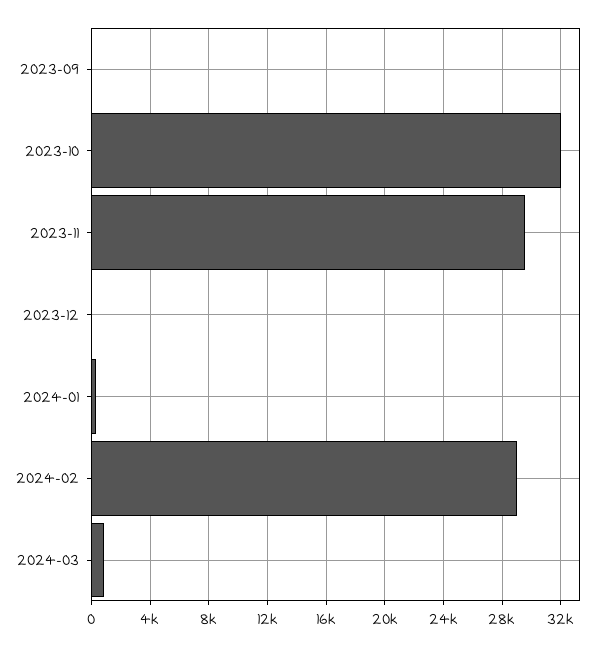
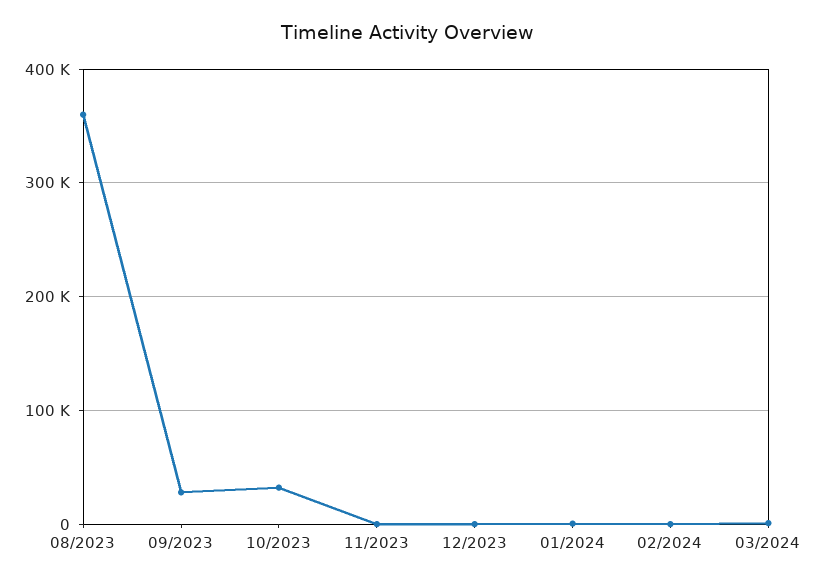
2023-09: 0 -> 30000
2023-11: 29500 -> 0
2024-02: 29000 -> 0
08/2023: none -> 360000

